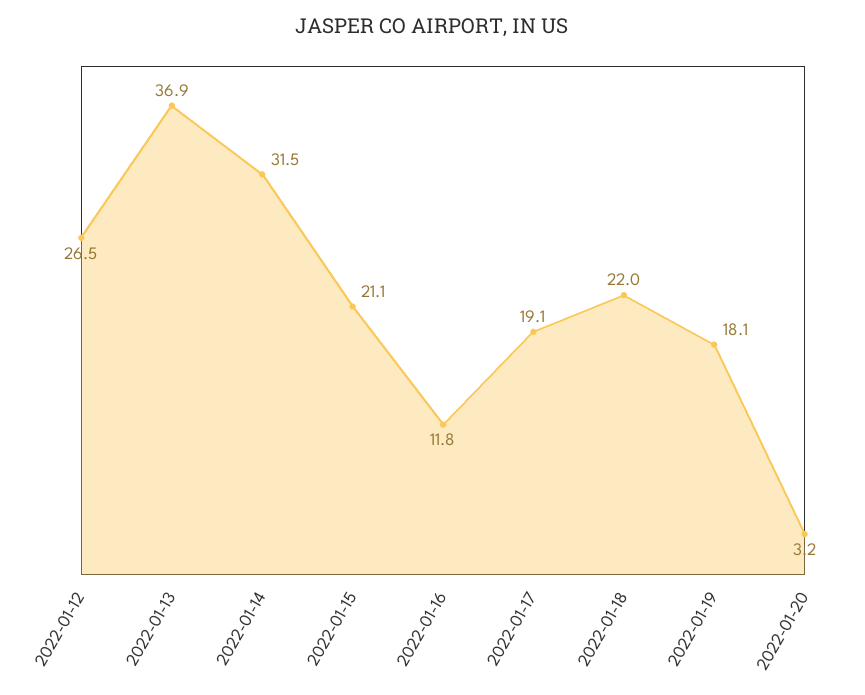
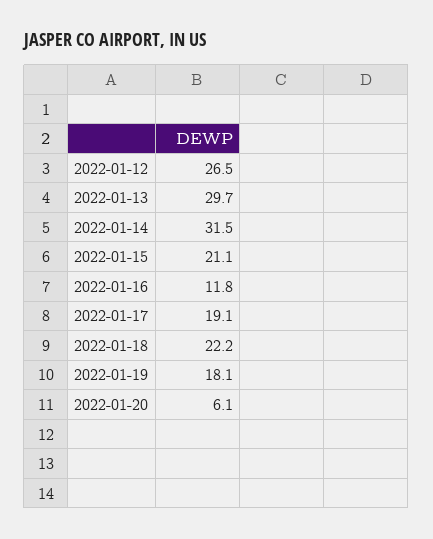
2022-01-13: 36.9 -> 29.7
2022-01-18: 22 -> 22.2
2022-01-20: 3.2 -> 6.1

